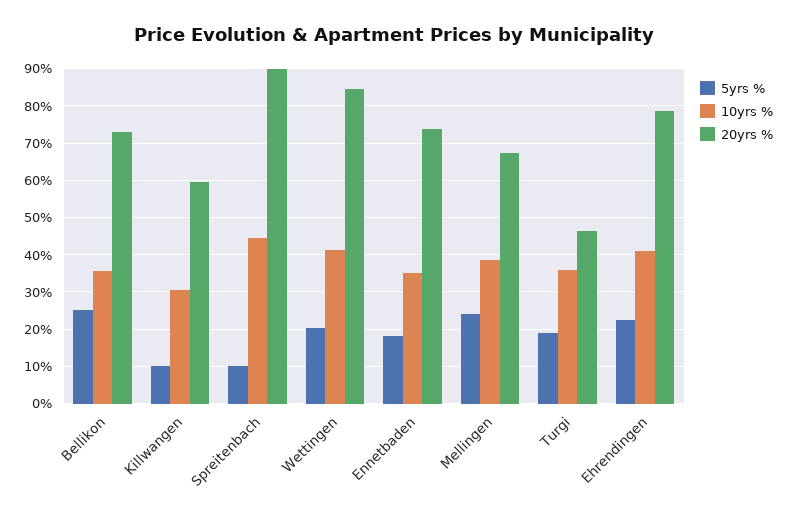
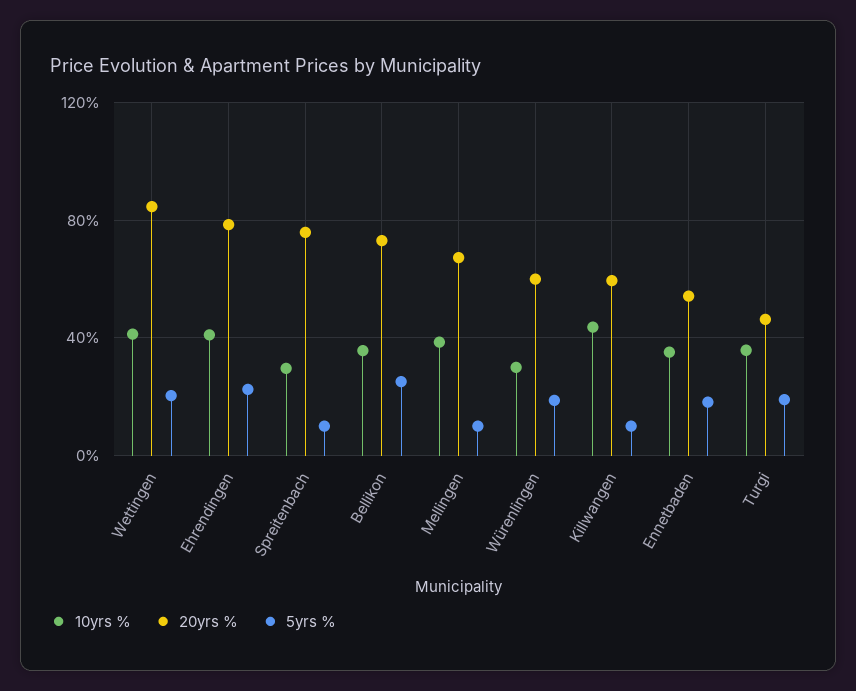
10yrs %, Killwangen: 30 -> 45
10yrs %, Spreitenbach: 44 -> 30
20yrs %, Spreitenbach: 90 -> 75
20yrs %, Ennetbaden: 74 -> 55
5yrs %, Mellingen: 24 -> 10
10yrs %, Würenlingen: none -> 30
20yrs %, Würenlingen: none -> 60
5yrs %, Würenlingen: none -> 20

